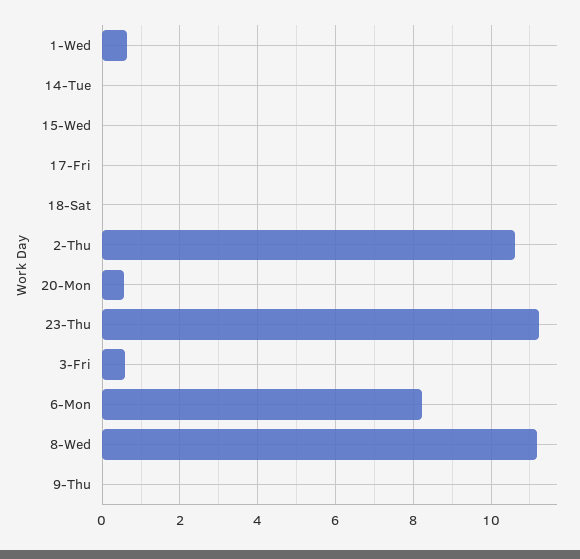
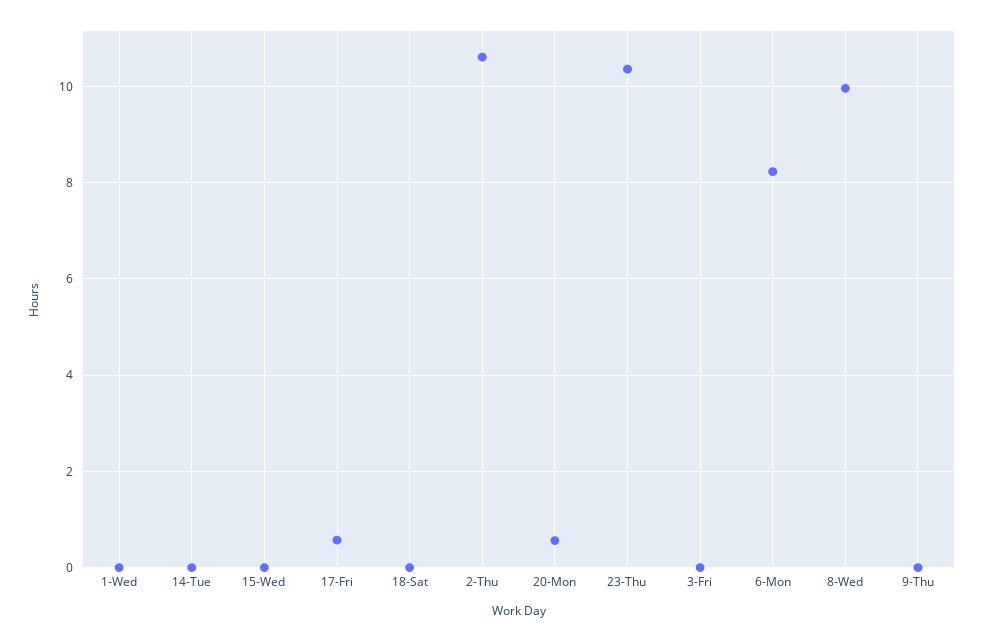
1-Wed: 0.6 -> 0
17-Fri: 0 -> 0.6
23-Thu: 11.2 -> 10.4
3-Fri: 0.6 -> 0
8-Wed: 11.2 -> 10

